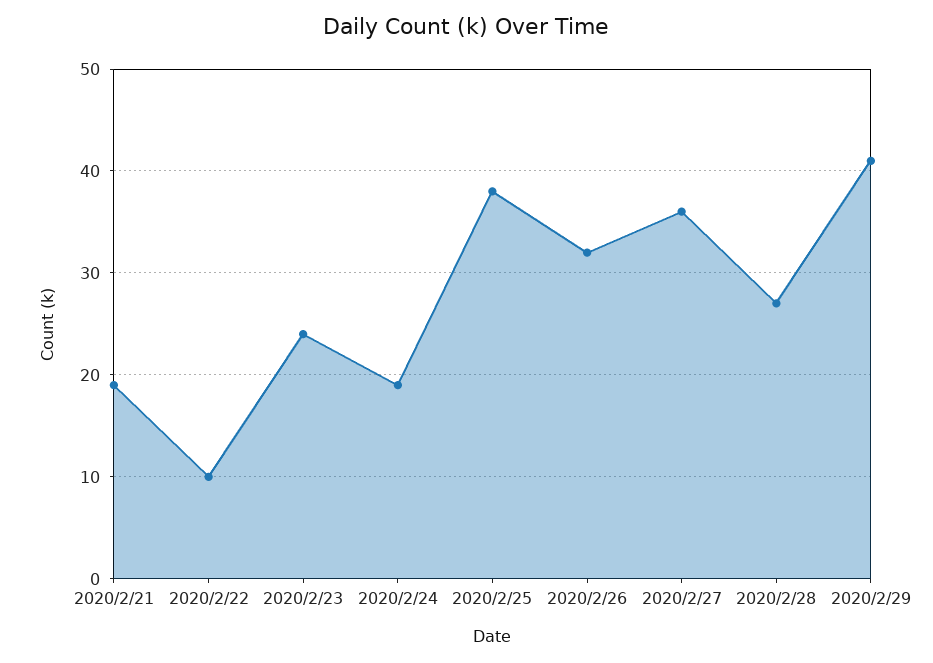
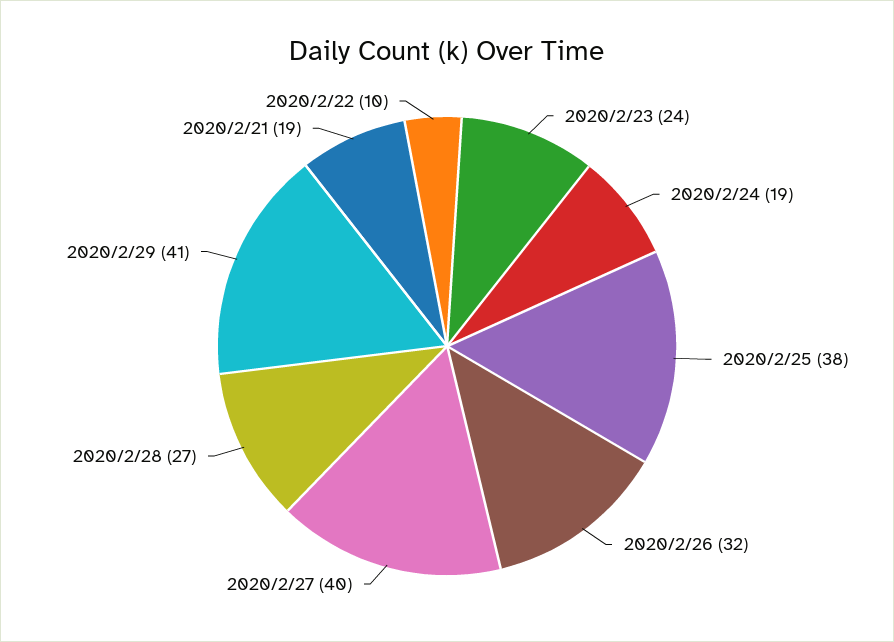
2020/2/27: 36 -> 40

